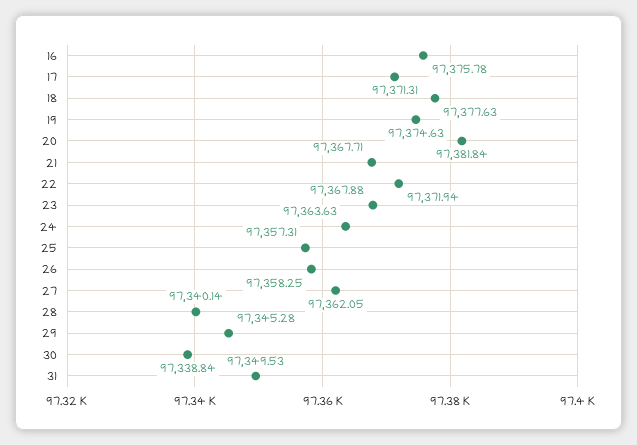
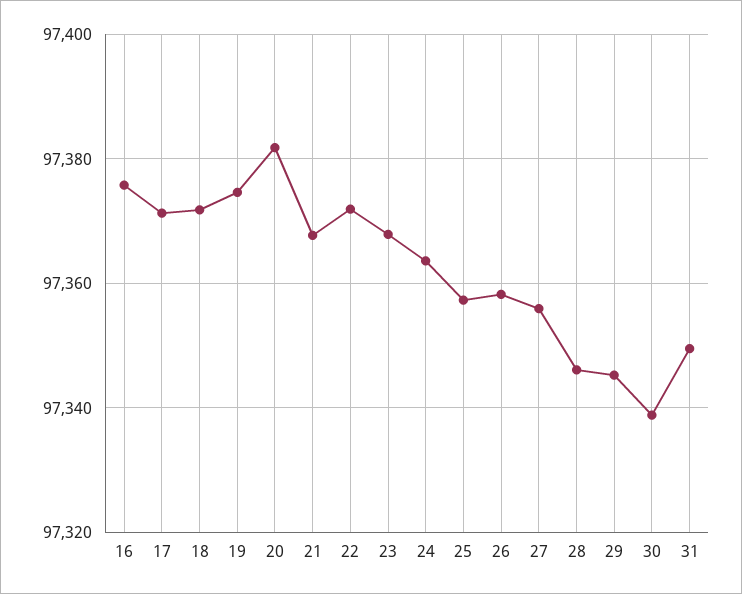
18: 97377.63 -> 97372
27: 97362.05 -> 97356
28: 97340.14 -> 97346

